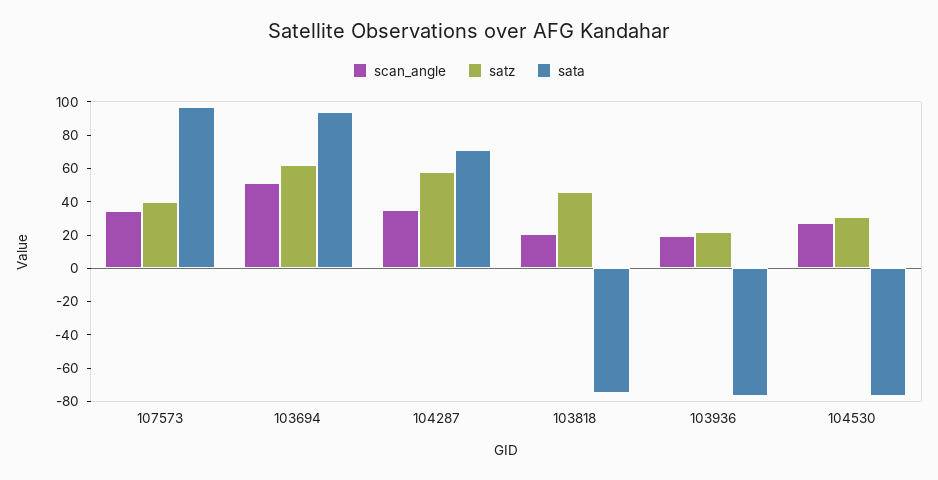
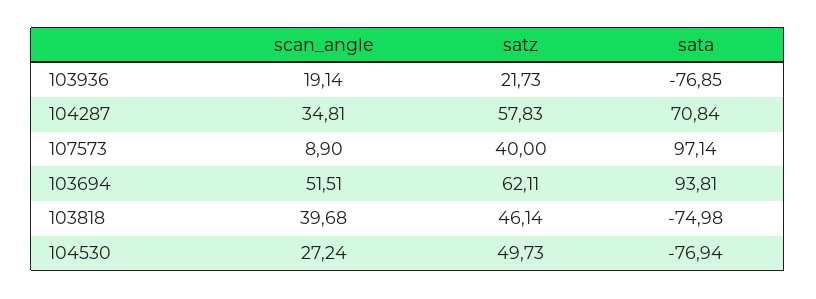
scan_angle, 107573: 35 -> 8.9
scan_angle, 103818: 20 -> 39.68
satz, 104530: 30 -> 49.73

